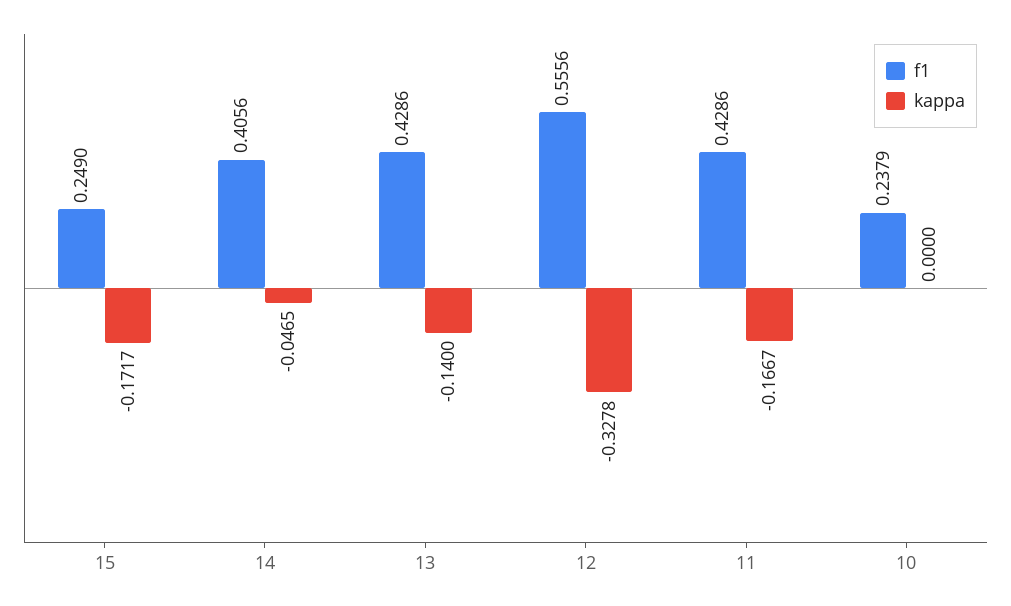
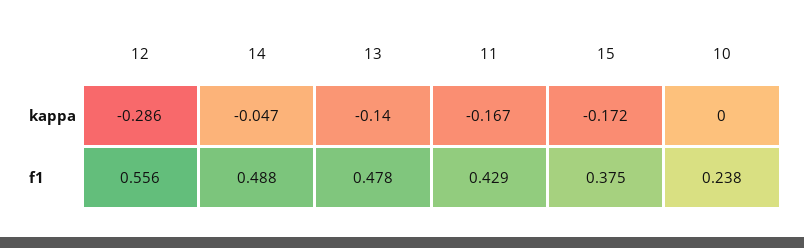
f1, 15: 0.249 -> 0.375
f1, 14: 0.4056 -> 0.488
f1, 13: 0.4286 -> 0.478
kappa, 12: -0.3278 -> -0.286

